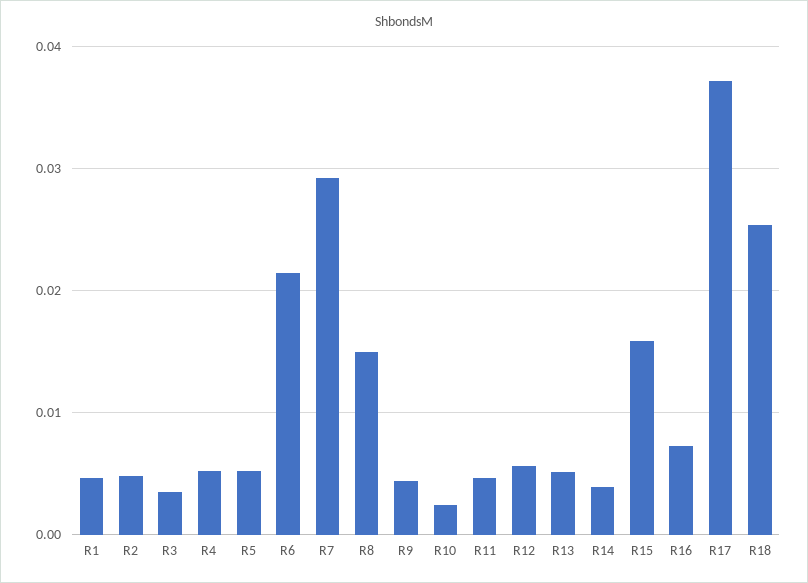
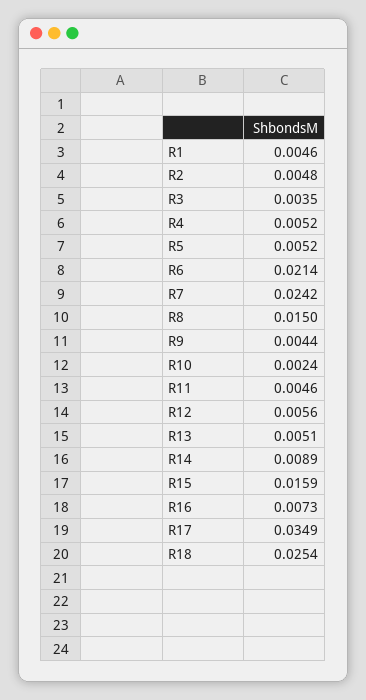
R7: 0.029 -> 0.0242
R14: 0.004 -> 0.0089
R17: 0.037 -> 0.0349

